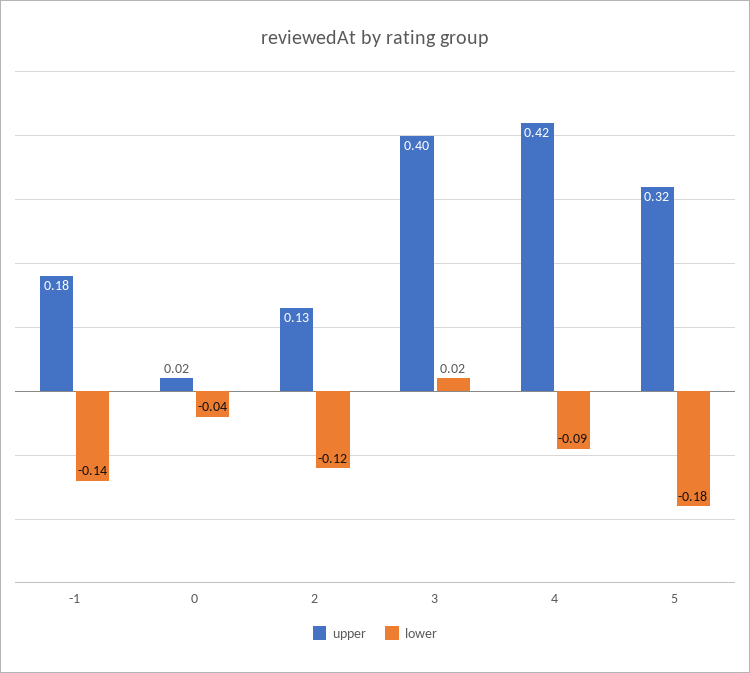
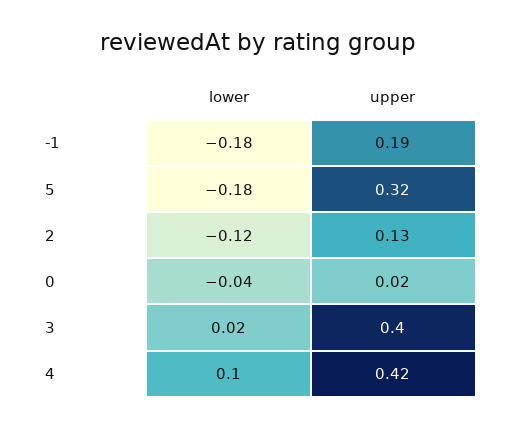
upper, -1: 0.18 -> 0.19
lower, -1: -0.14 -> -0.18
lower, 4: -0.09 -> 0.1

